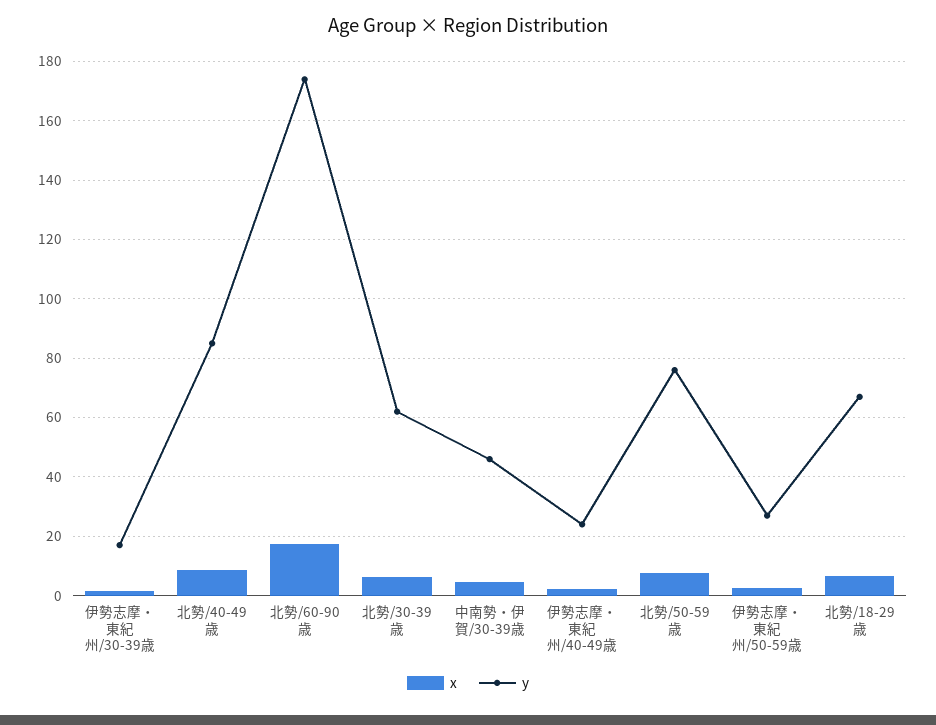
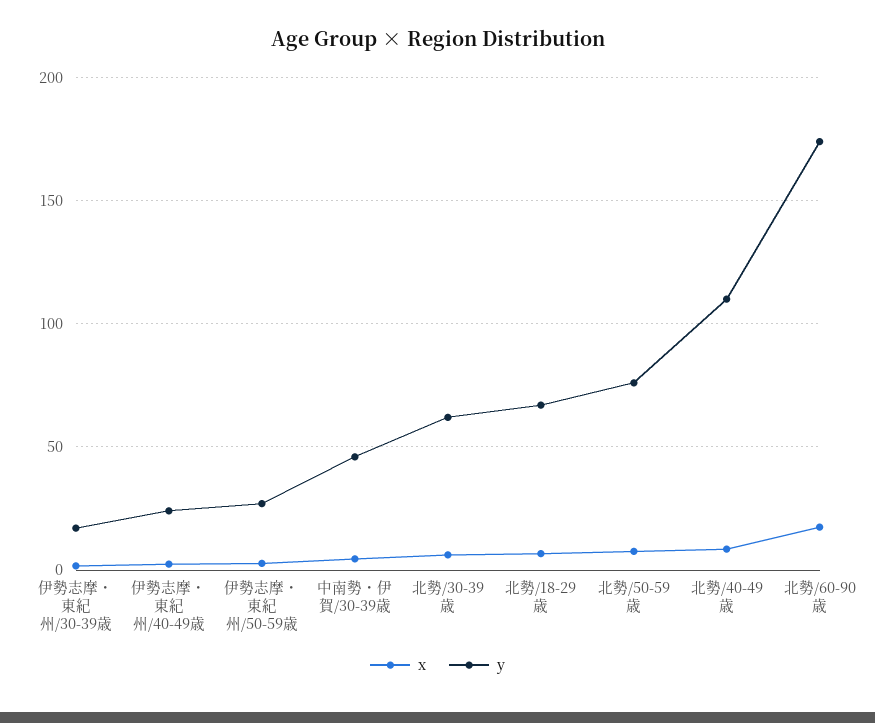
y, 北勢/40-49歳: 85 -> 110

